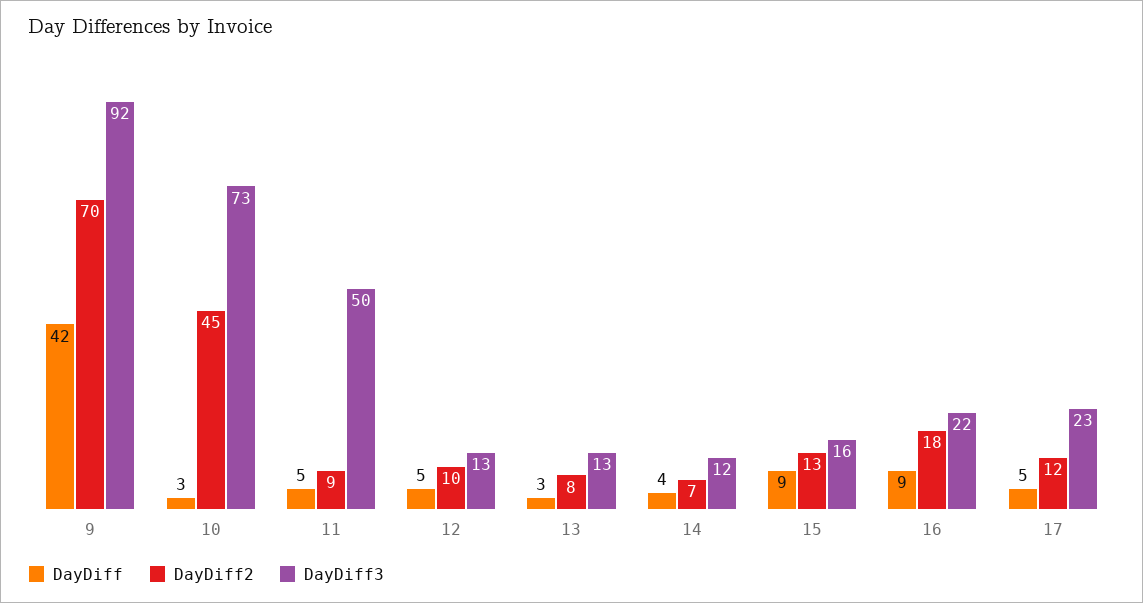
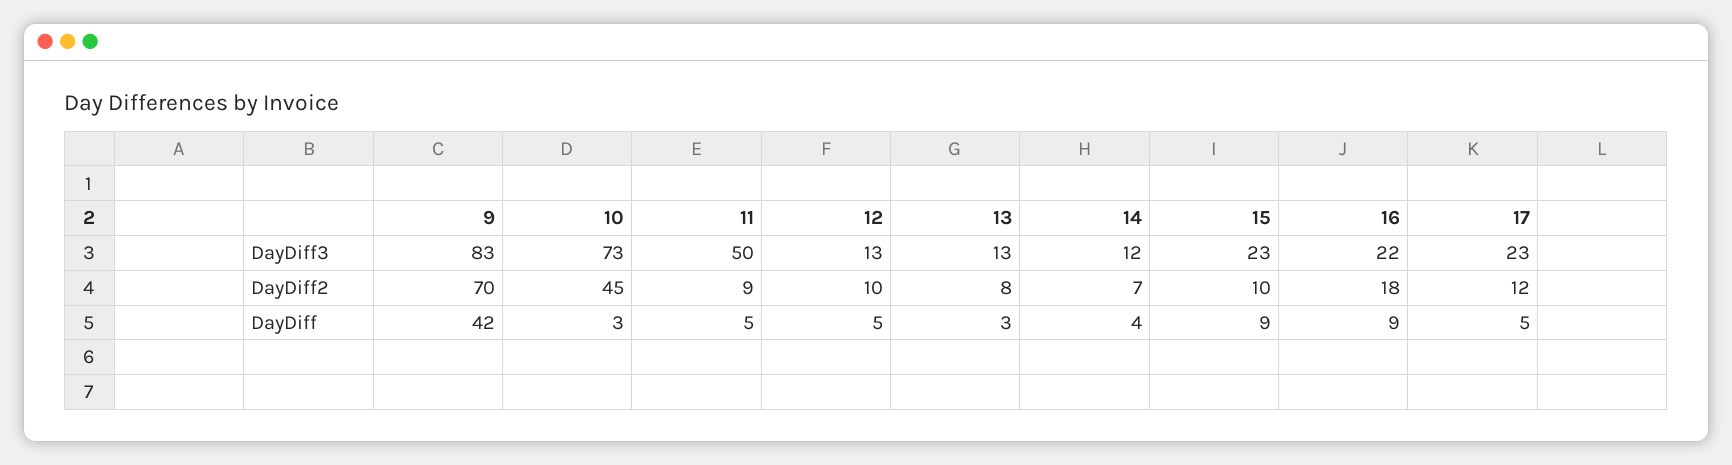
DayDiff3, 9: 92 -> 83
DayDiff2, 15: 13 -> 10
DayDiff3, 15: 16 -> 23

